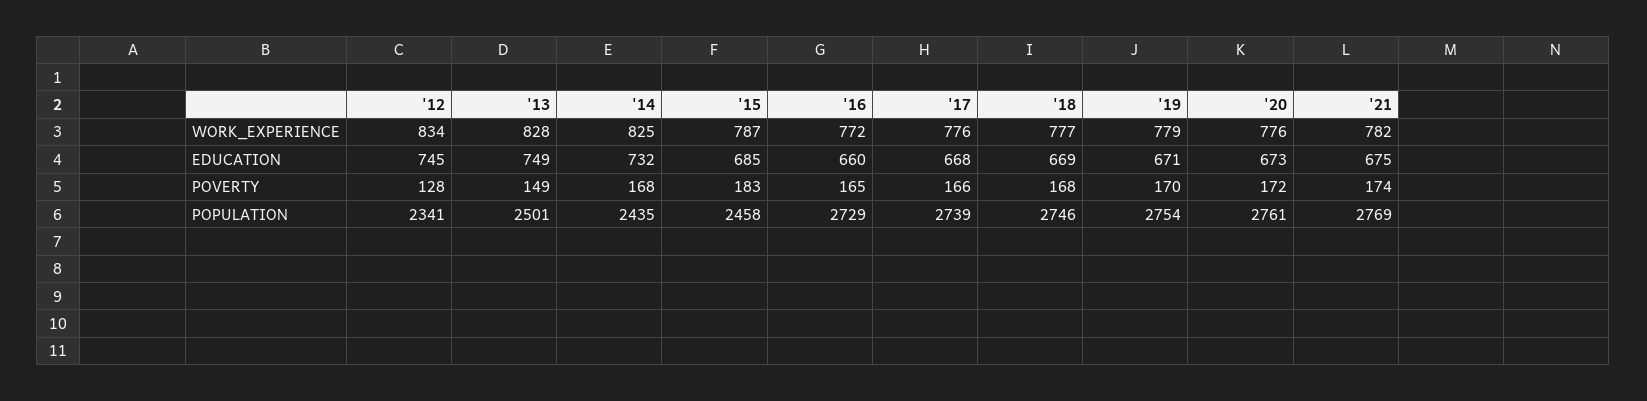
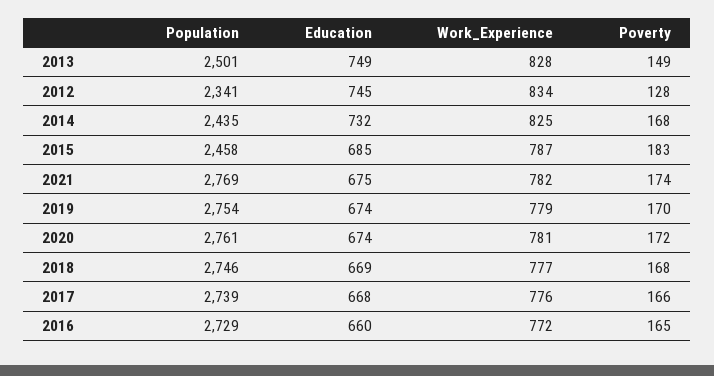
'20, WORK_EXPERIENCE: 776 -> 781
'19, EDUCATION: 671 -> 674
'20, EDUCATION: 673 -> 674

